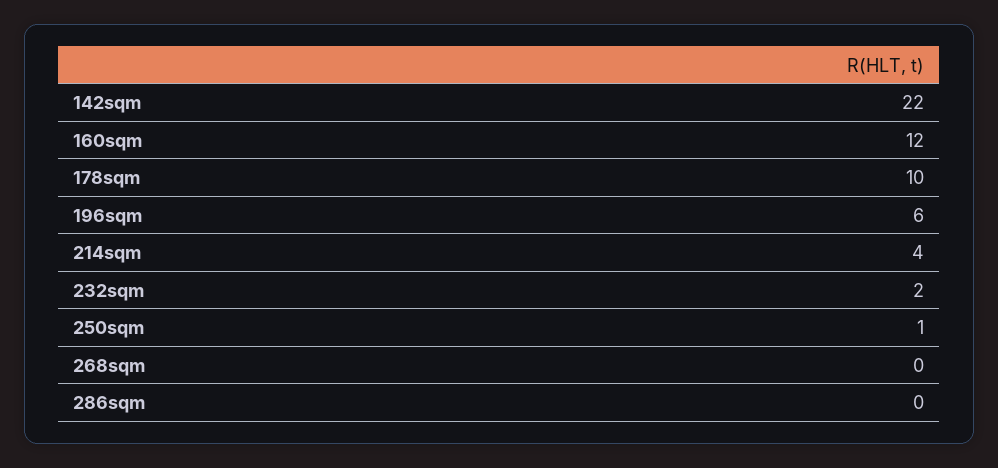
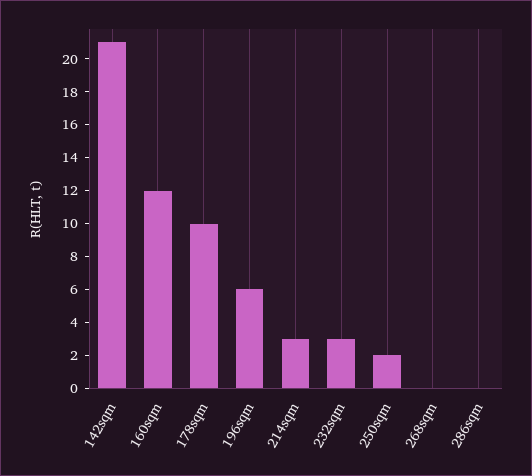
142sqm: 22 -> 21
214sqm: 4 -> 3
232sqm: 2 -> 3
250sqm: 1 -> 2

